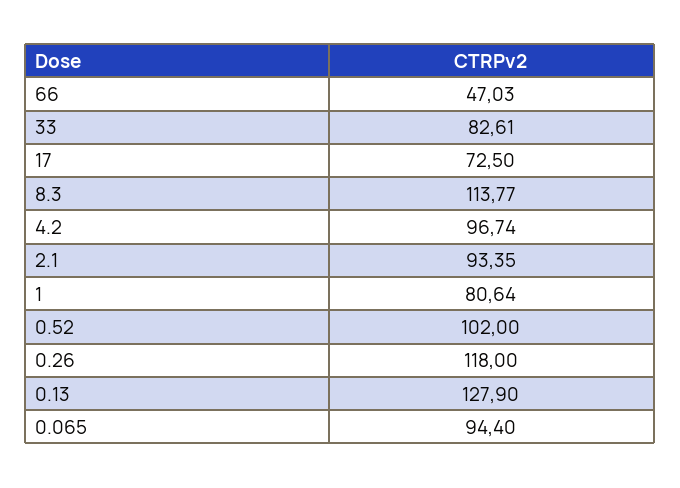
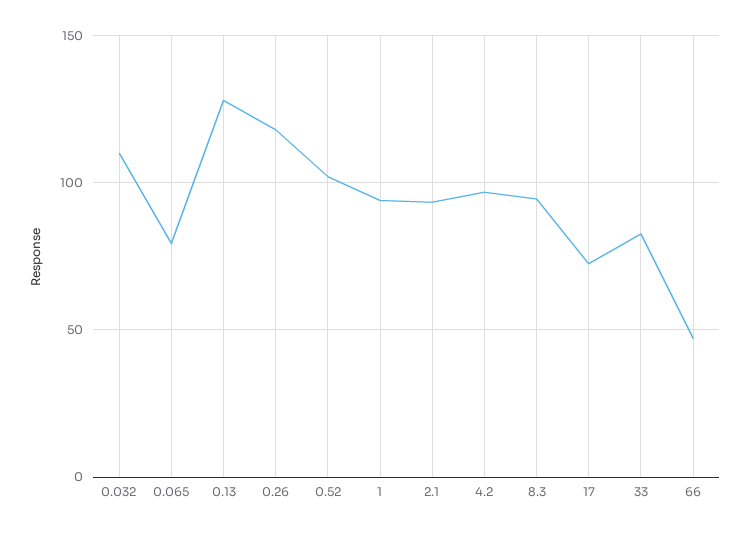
8.3: 113.77 -> 95
1: 80.64 -> 95
0.065: 94.4 -> 80
0.032: none -> 110

